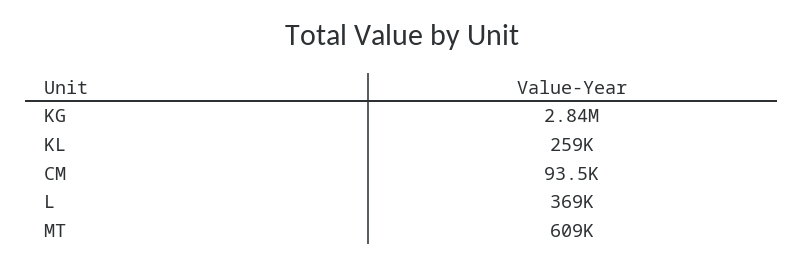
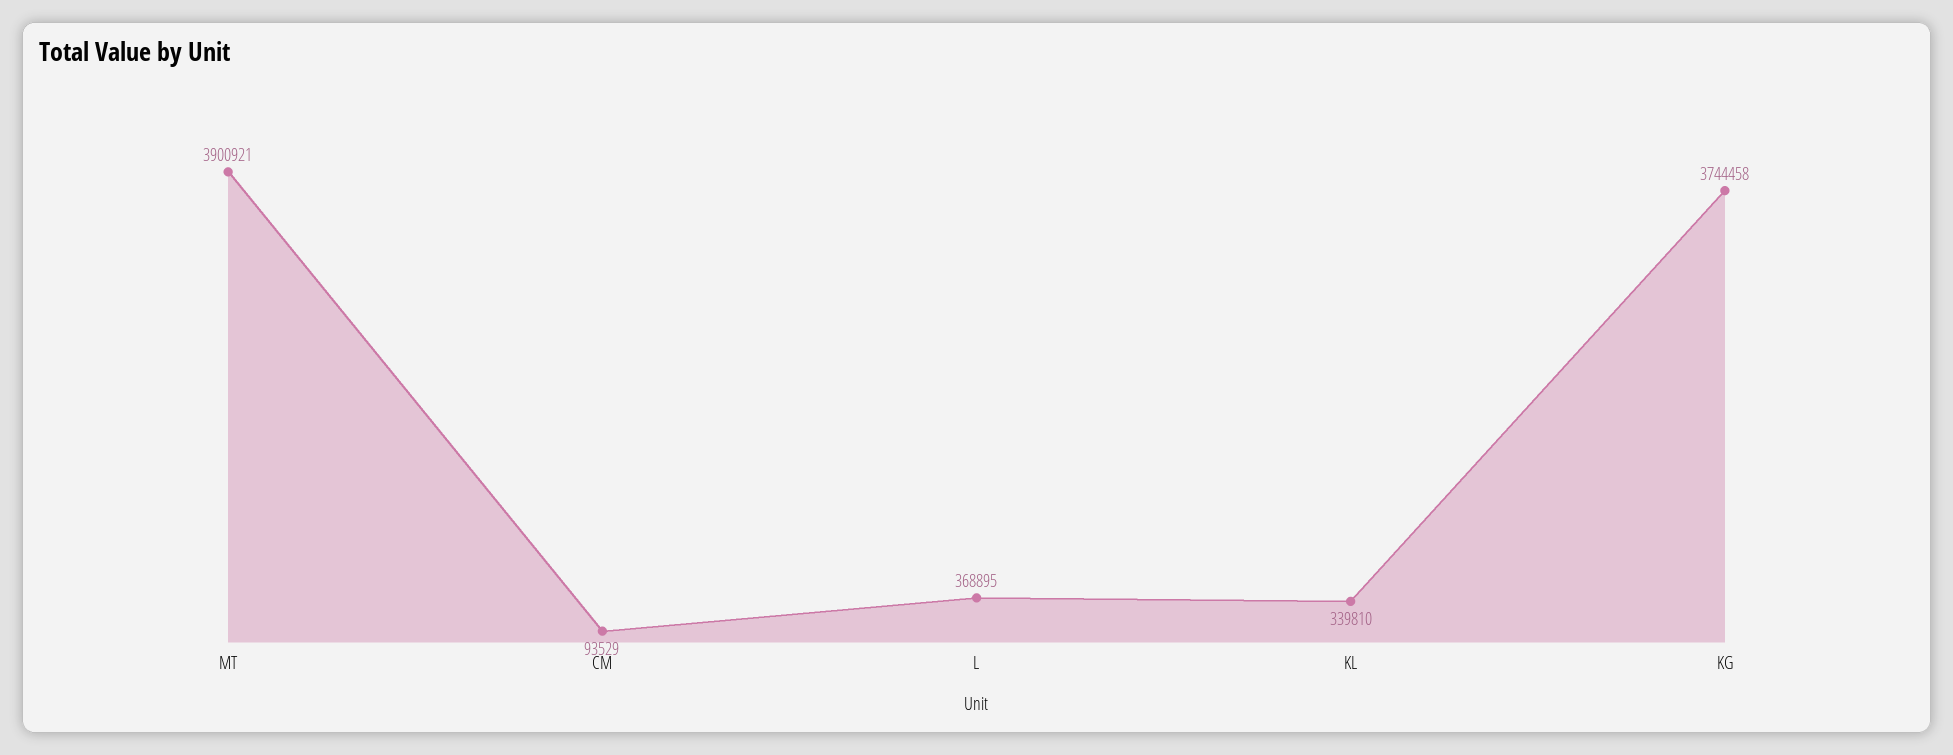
KG: 2840000 -> 3744458
KL: 259000 -> 339810
MT: 609000 -> 3900921

